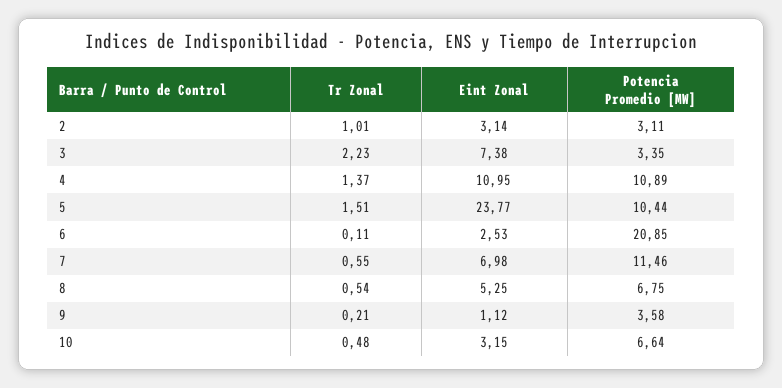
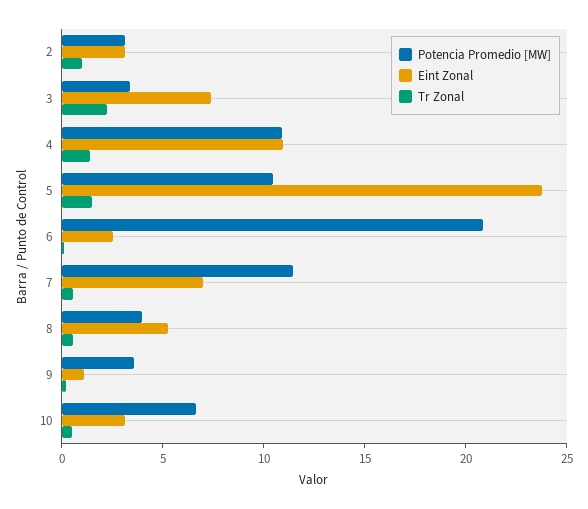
Potencia Promedio [MW], 8: 6.75 -> 4

